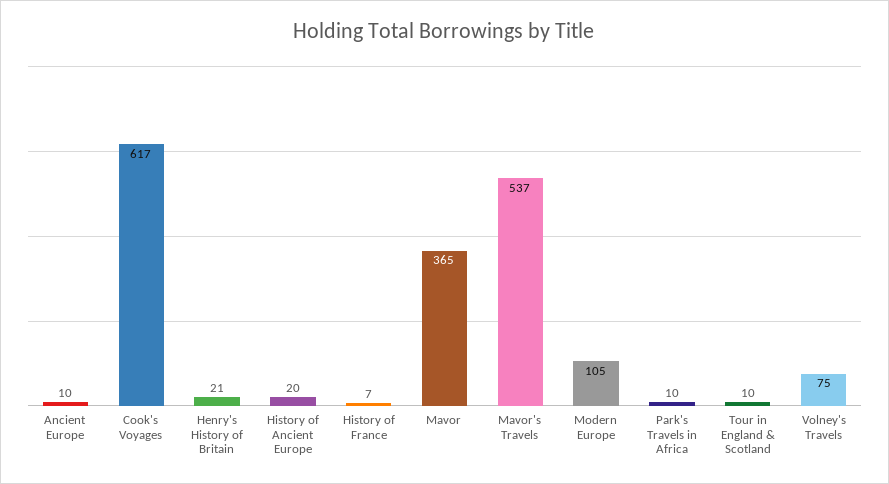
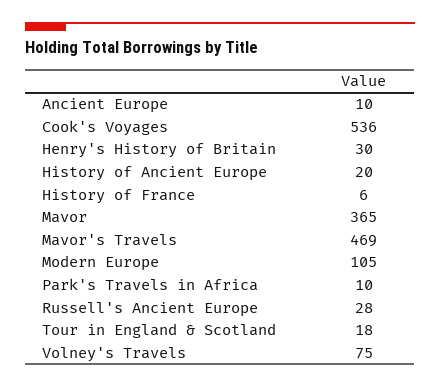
Cook's Voyages: 617 -> 536
Henry's History of Britain: 21 -> 30
History of France: 7 -> 6
Mavor's Travels: 537 -> 469
Tour in England & Scotland: 10 -> 18
Russell's Ancient Europe: none -> 28

